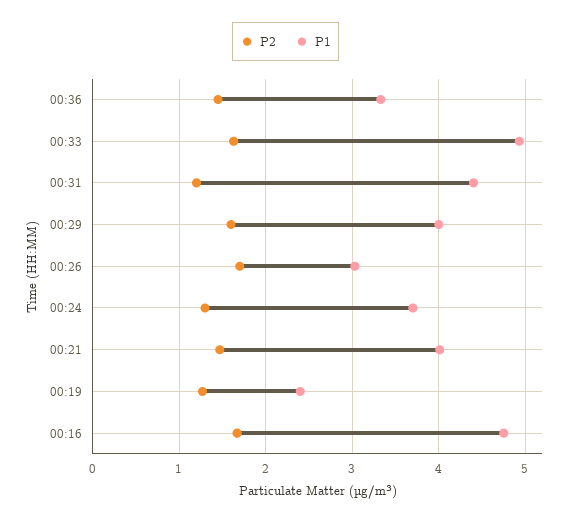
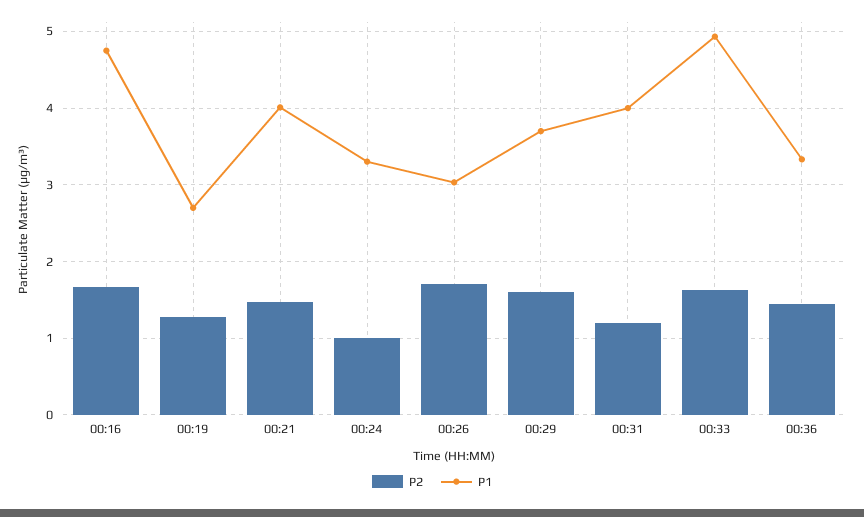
P1, 00:31: 4.4 -> 4
P1, 00:29: 4 -> 3.7
P2, 00:24: 1.3 -> 1
P1, 00:24: 3.7 -> 3.3
P1, 00:19: 2.4 -> 2.7

